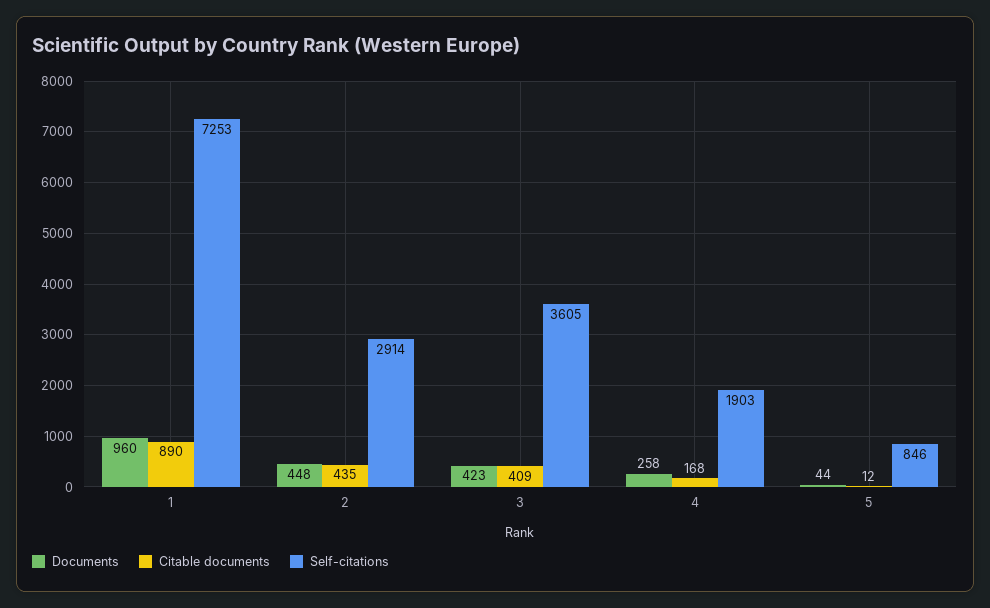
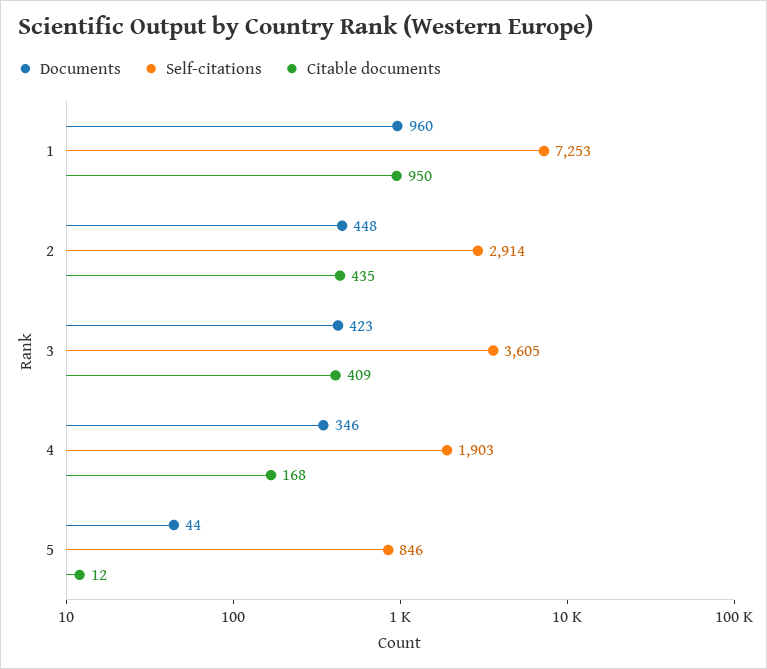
Citable documents, 1: 890 -> 950
Documents, 4: 258 -> 346

